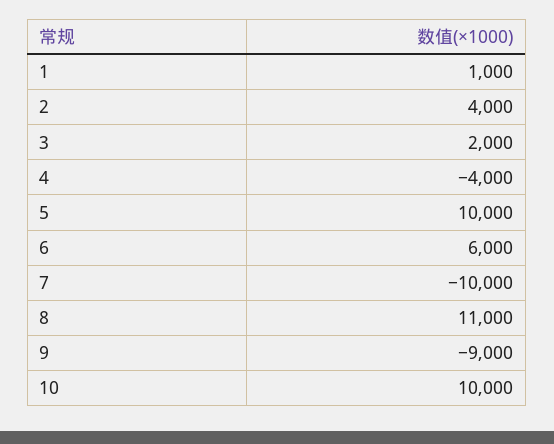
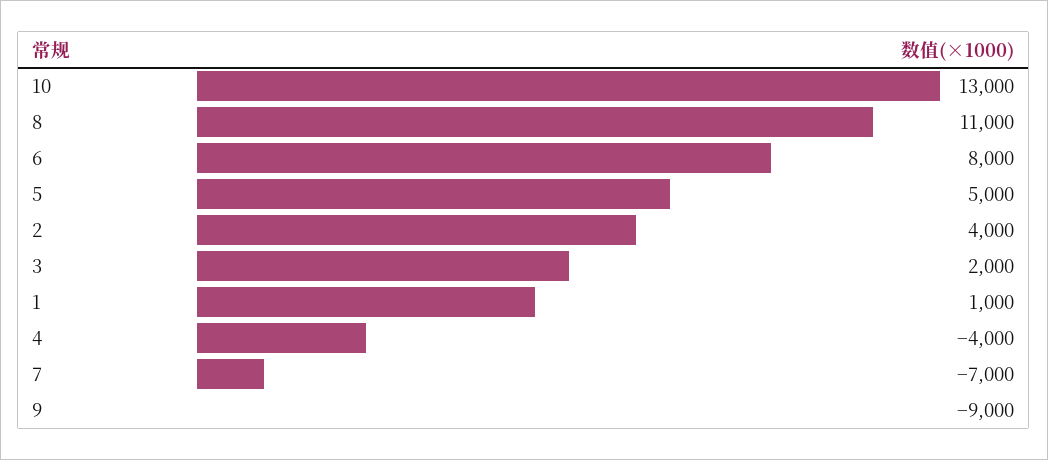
5: 10000 -> 5000
6: 6000 -> 8000
7: -10000 -> -7000
10: 10000 -> 13000

